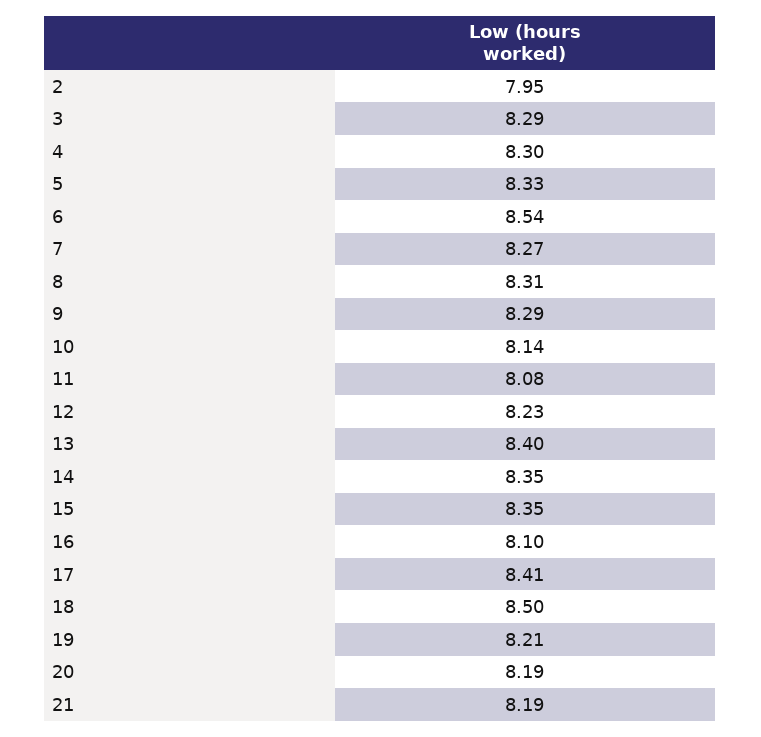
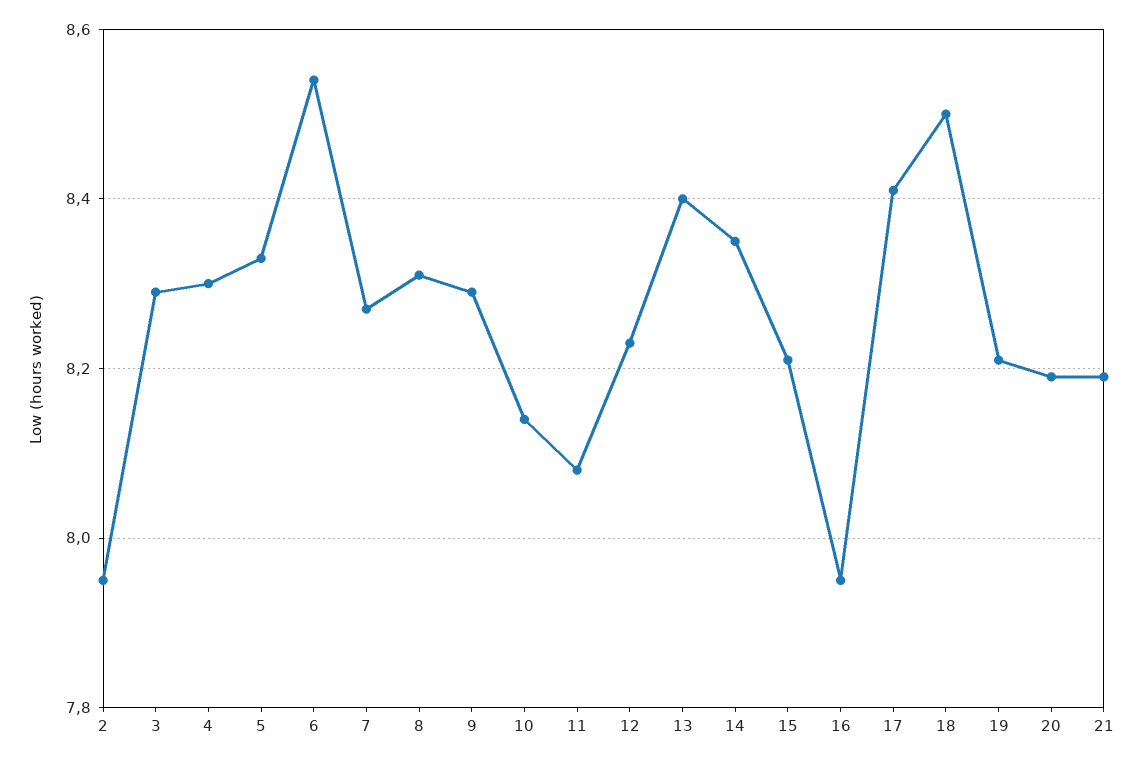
15: 8.35 -> 8.2
16: 8.1 -> 7.95

